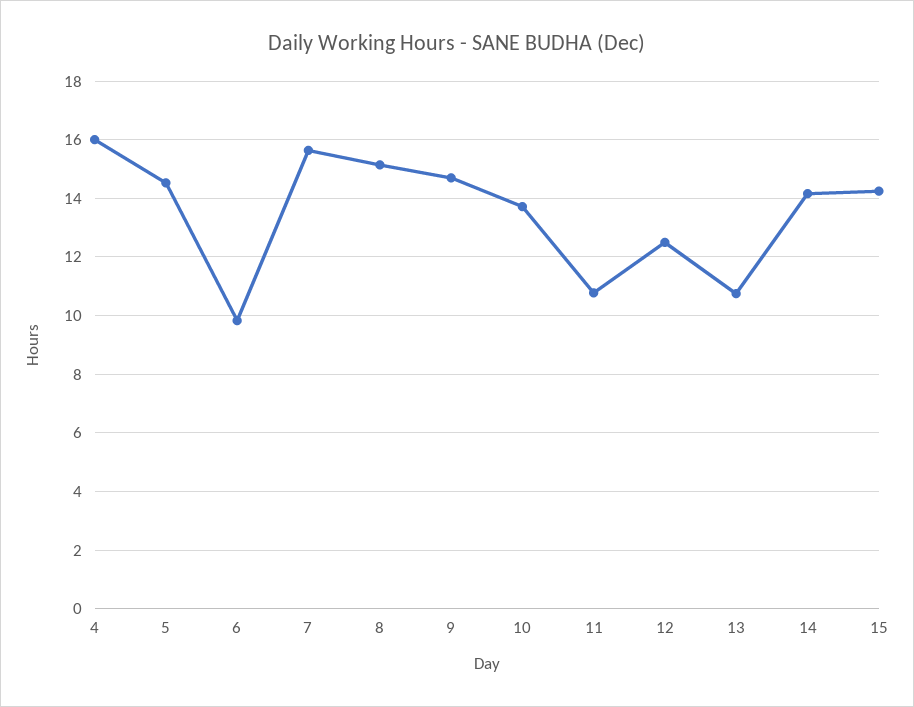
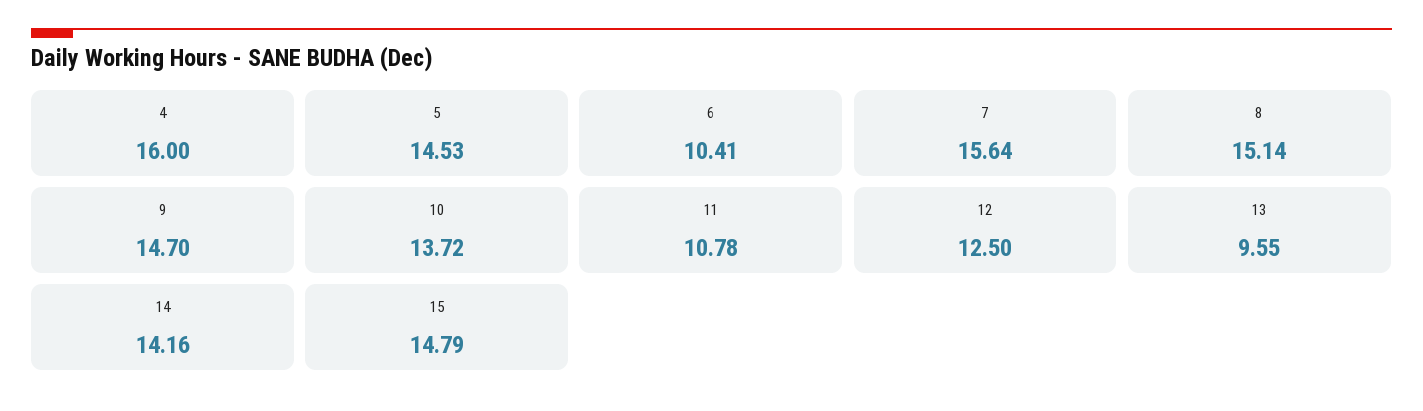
6: 9.75 -> 10.41
13: 10.75 -> 9.55
15: 14.25 -> 14.79

